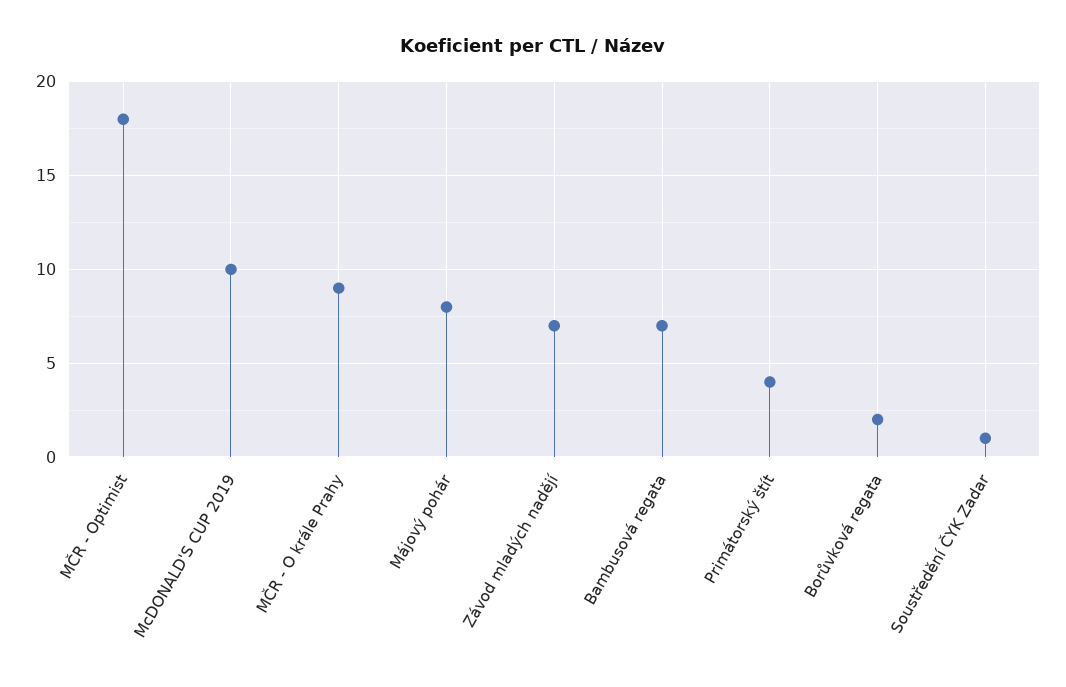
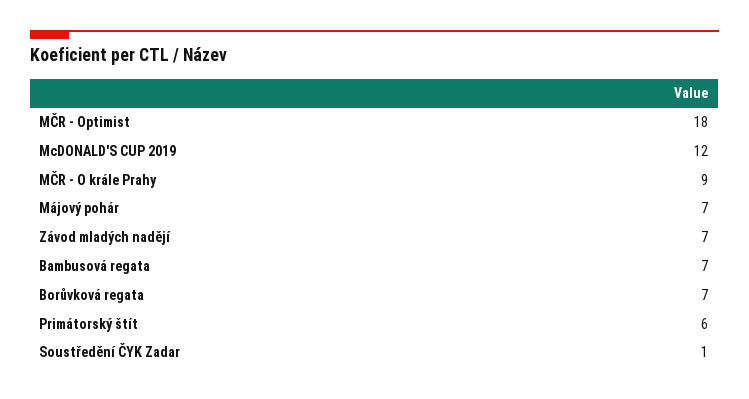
McDONALD'S CUP 2019: 10 -> 12
Májový pohár: 8 -> 7
Primátorský štít: 4 -> 6
Borůvková regata: 2 -> 7

